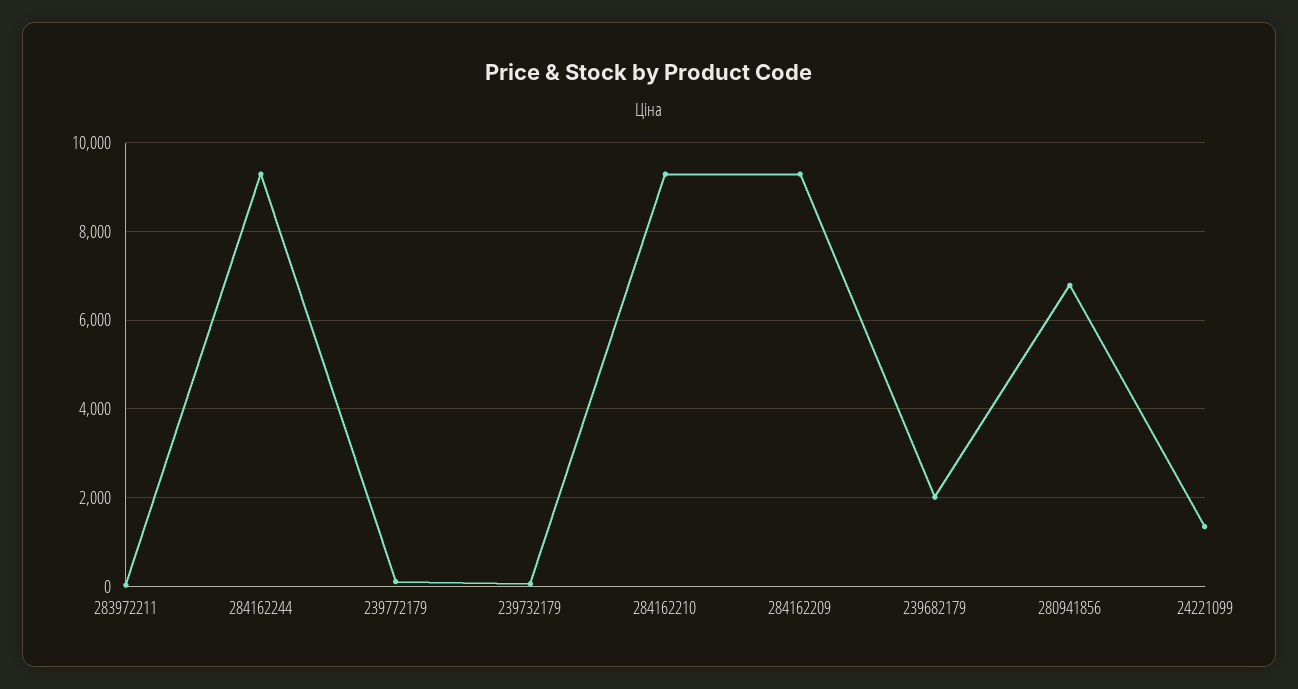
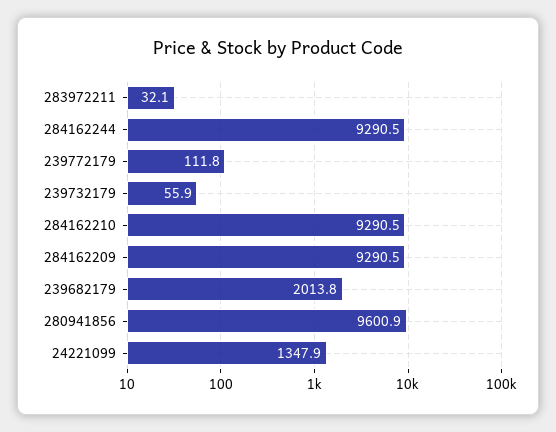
280941856: 6800 -> 9600.9

